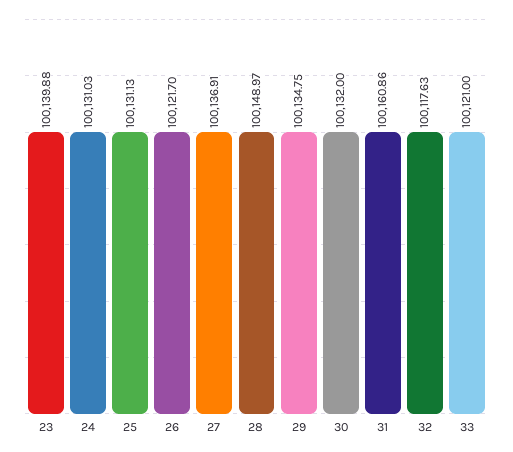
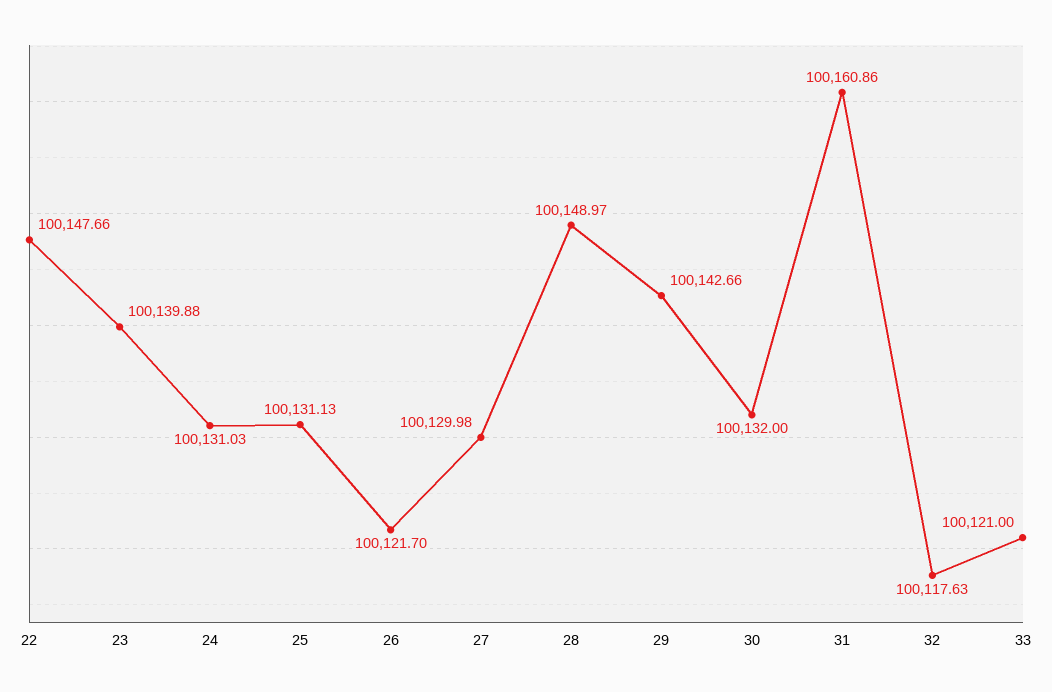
27: 100136.91 -> 100129.98
29: 100134.75 -> 100142.66
22: none -> 100147.66

